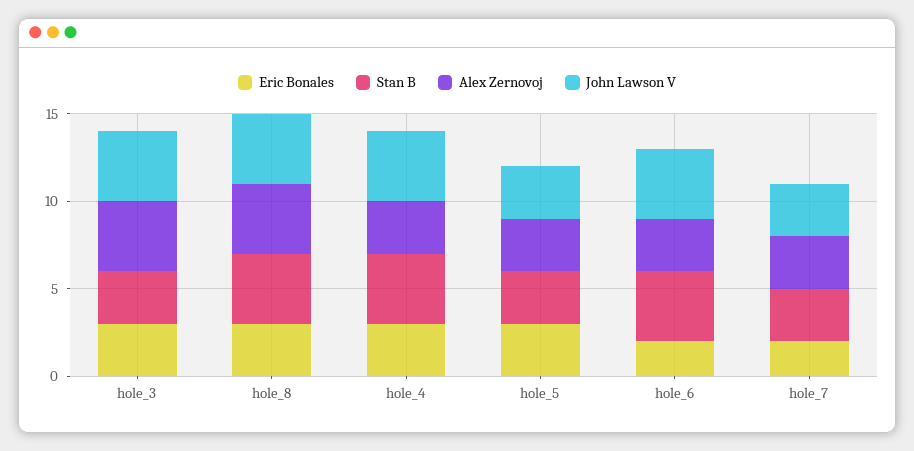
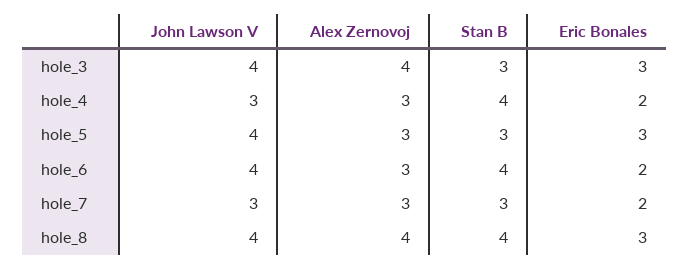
Eric Bonales, hole_4: 3 -> 2
John Lawson V, hole_4: 4 -> 3
John Lawson V, hole_5: 3 -> 4

